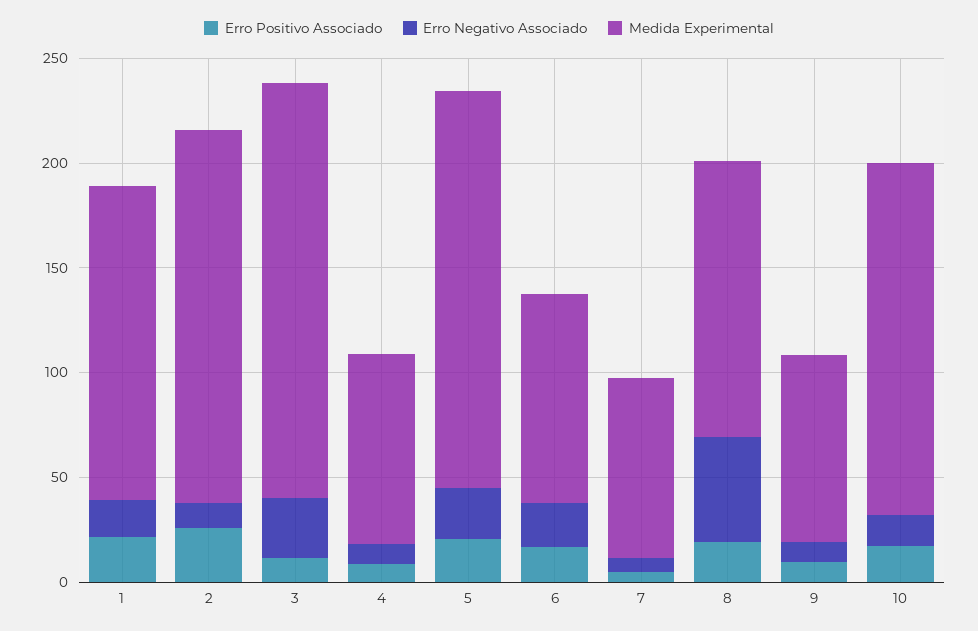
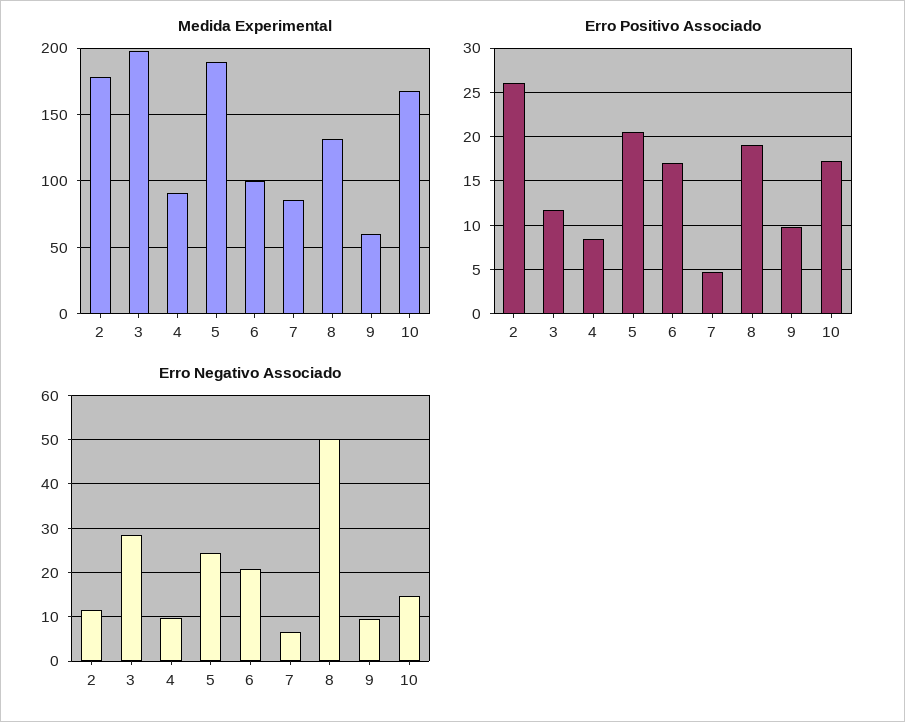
Erro Positivo Associado, 1: 20 -> none
Erro Negativo Associado, 1: 20 -> none
Medida Experimental, 1: 150 -> none
Medida Experimental, 9: 90 -> 60

